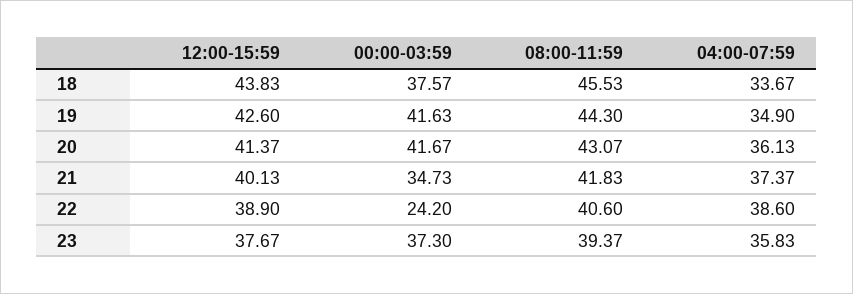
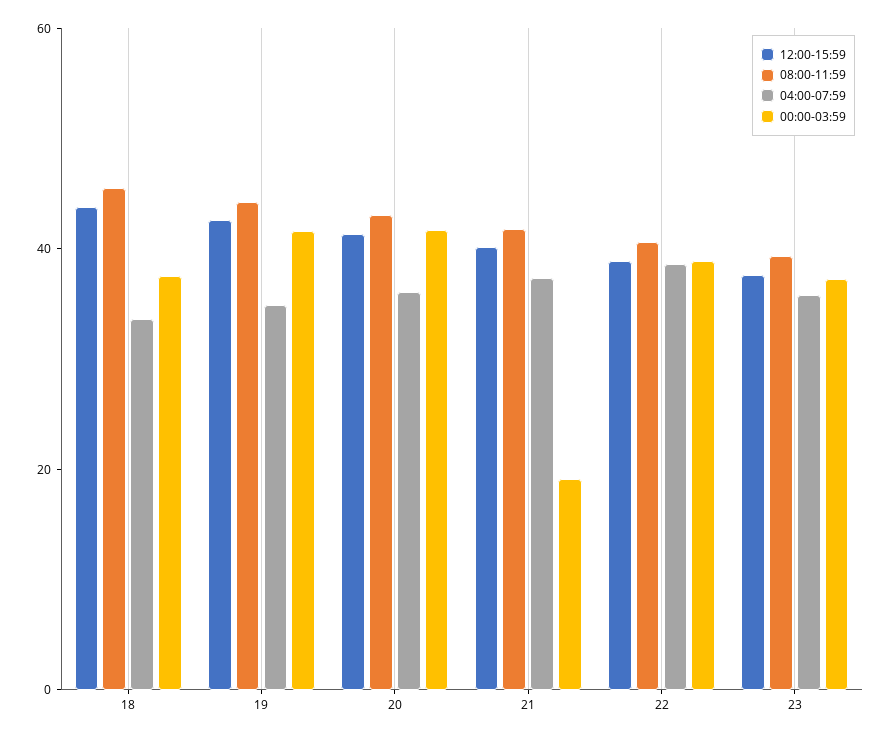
00:00-03:59, 21: 34.73 -> 20
00:00-03:59, 22: 24.2 -> 40

